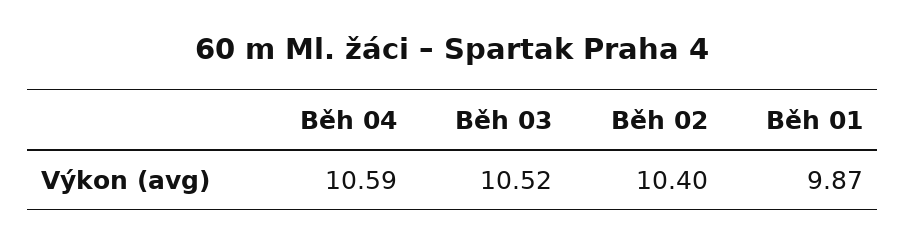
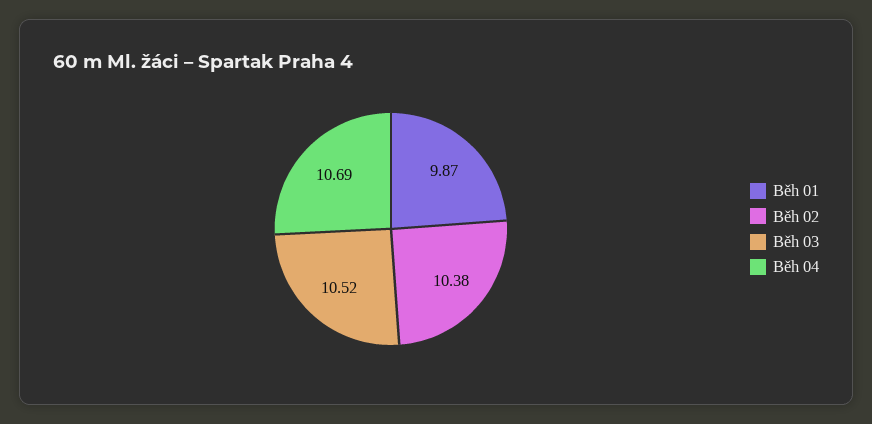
Běh 04: 10.59 -> 10.69
Běh 02: 10.4 -> 10.38

